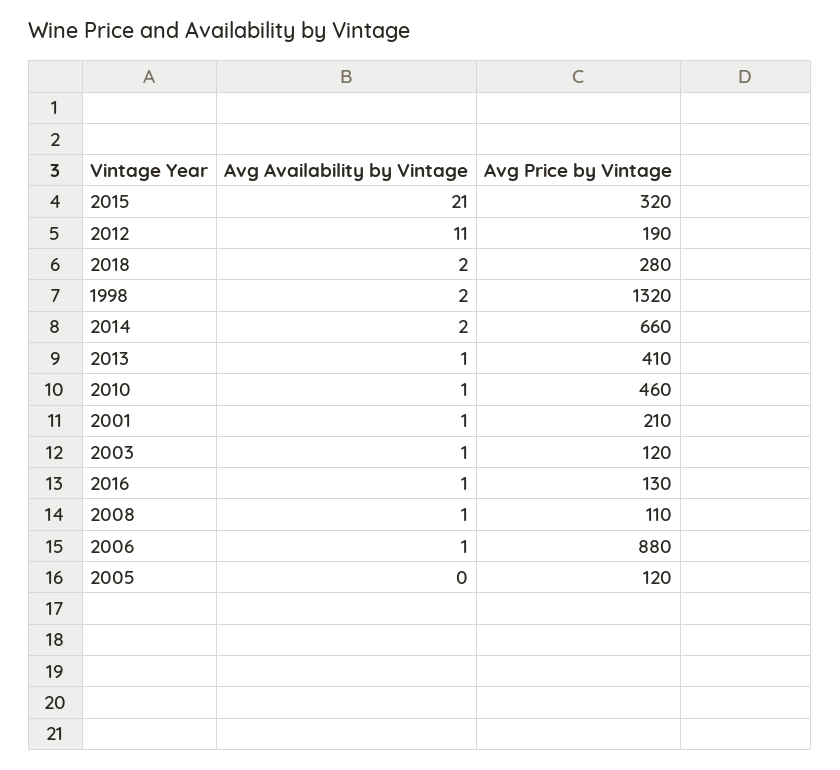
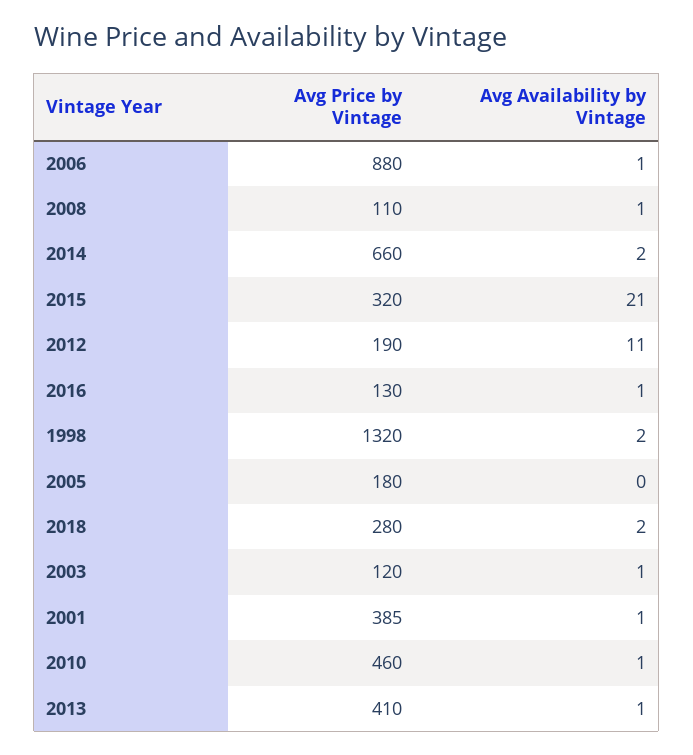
Avg Price by Vintage, 2001: 210 -> 385
Avg Price by Vintage, 2005: 120 -> 180

